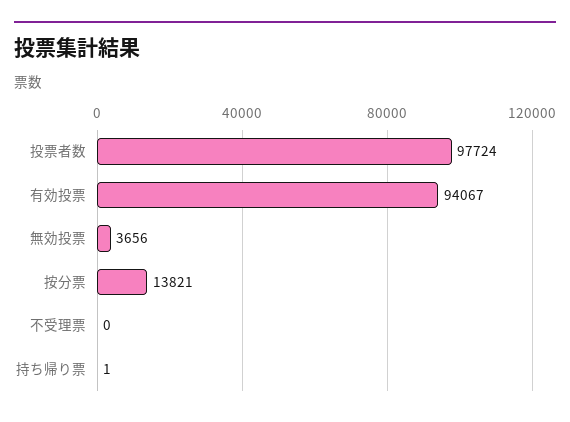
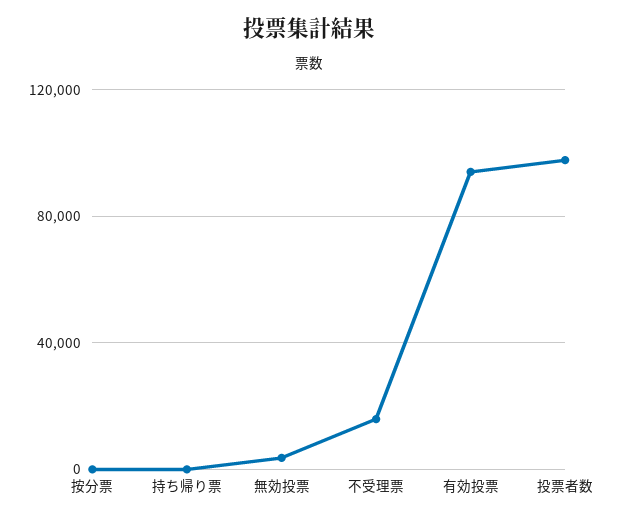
按分票: 13821 -> 0
不受理票: 0 -> 15000

